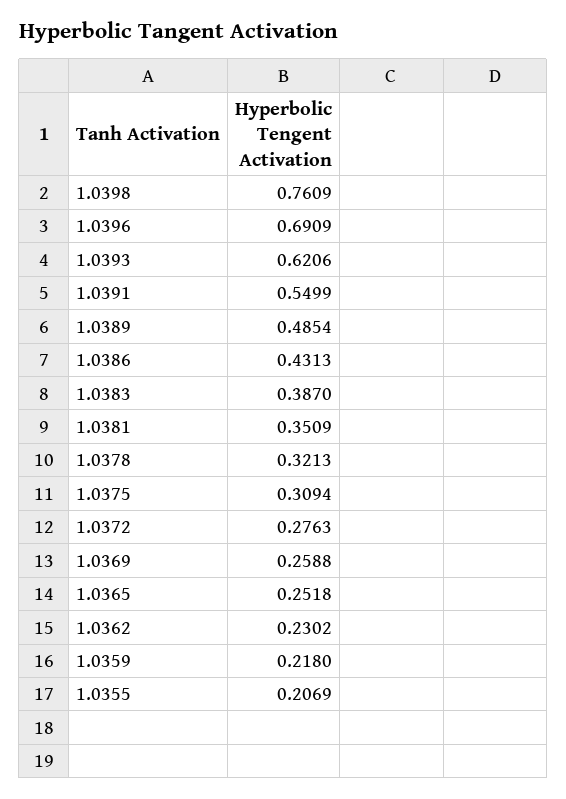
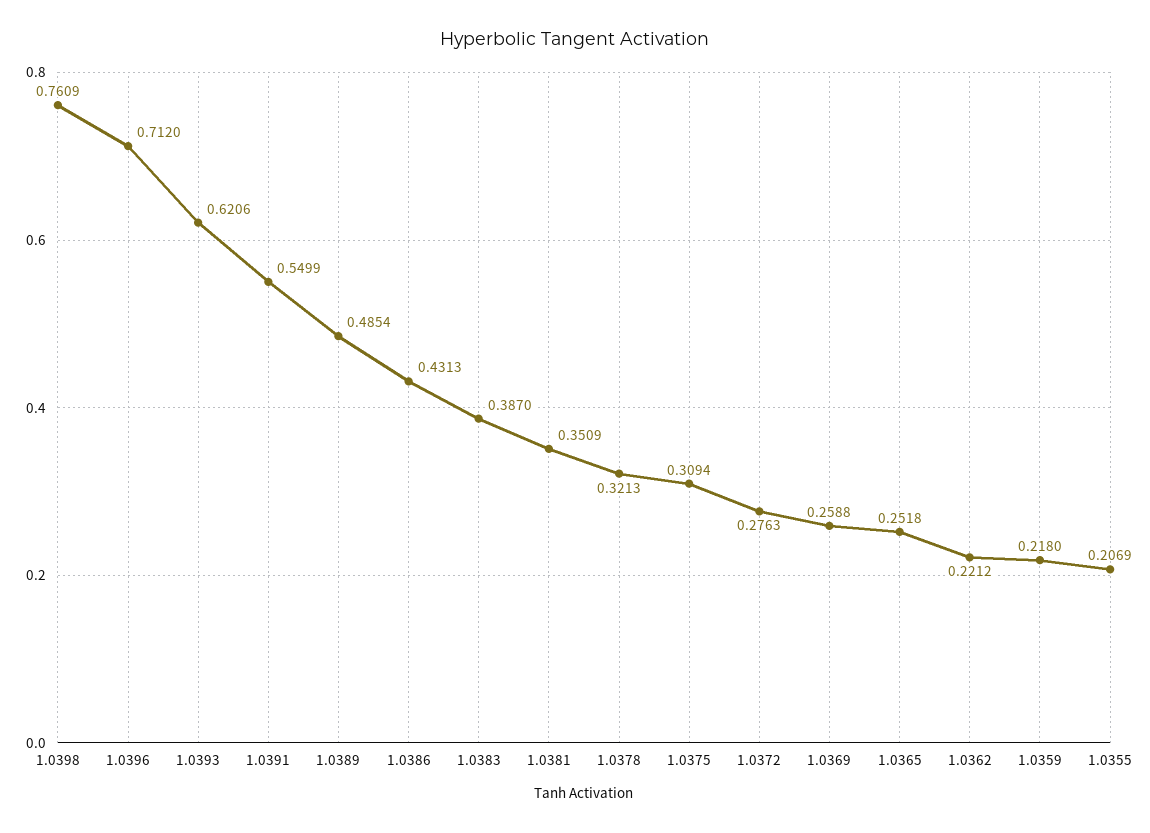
1.0396: 0.6909 -> 0.712
1.0362: 0.2302 -> 0.2212

